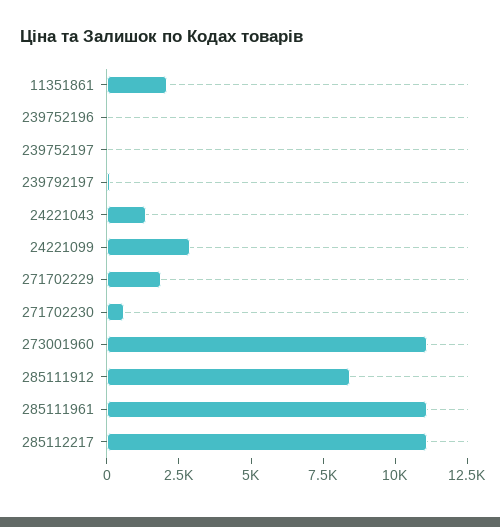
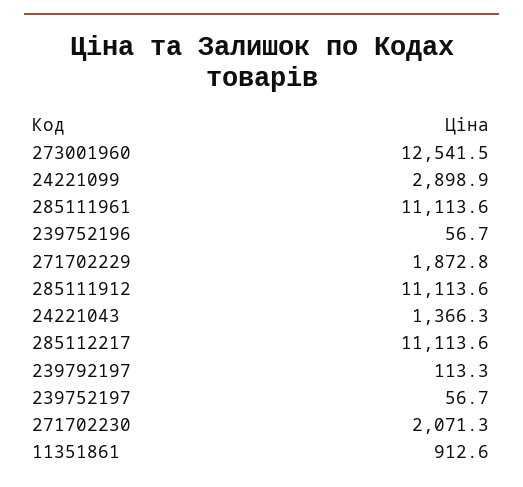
11351861: 2000 -> 912.6
271702230: 500 -> 2071.3
273001960: 11000 -> 12541.5
285111912: 8500 -> 11113.6

